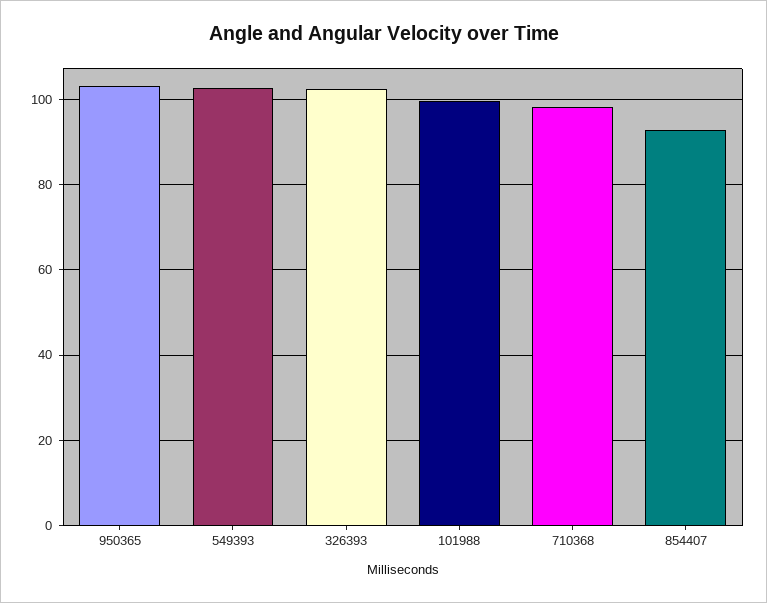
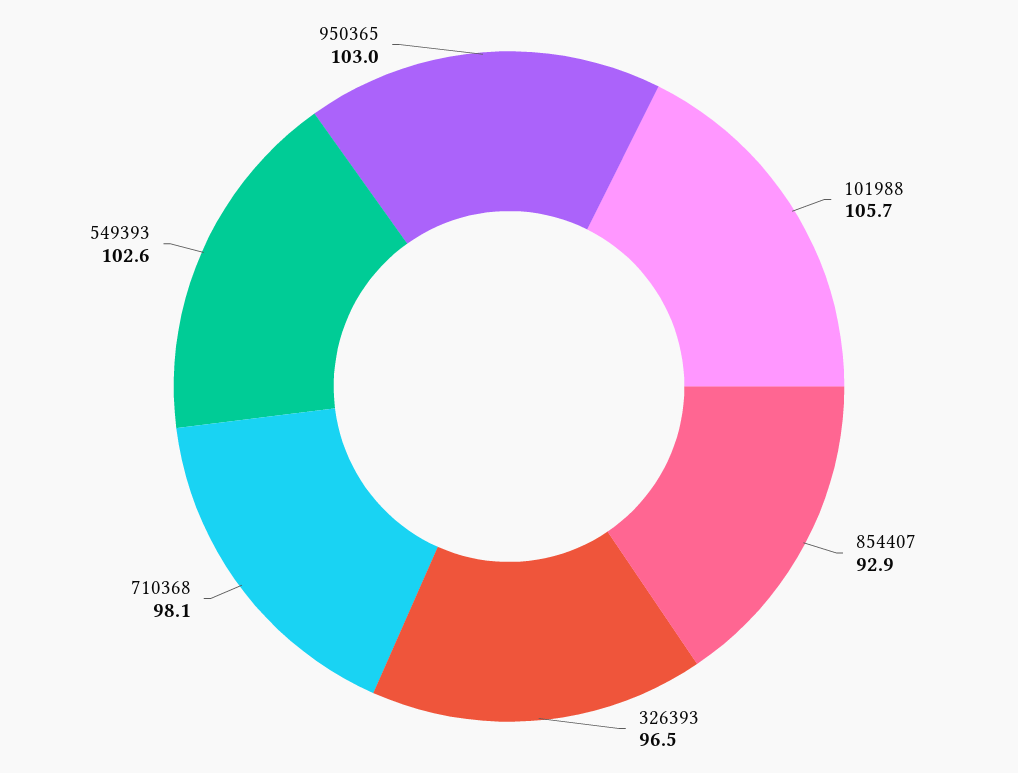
326393: 102 -> 96.5
101988: 100 -> 105.7

